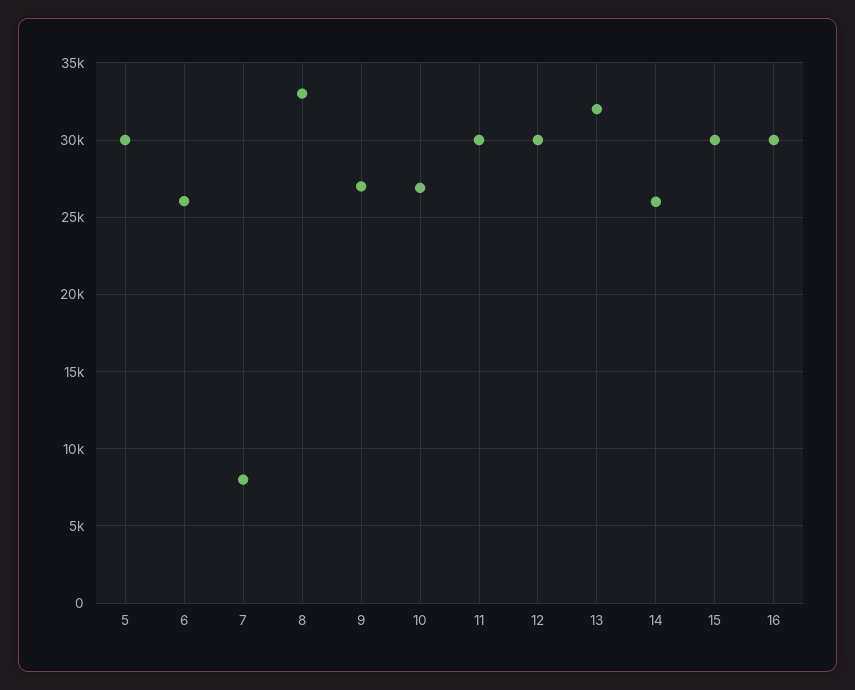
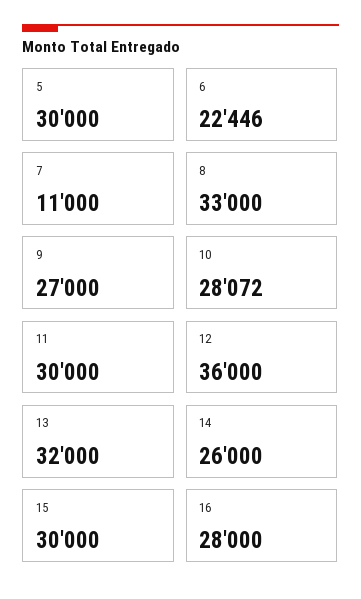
6: 26000 -> 22446
7: 8000 -> 11000
10: 27000 -> 28072
12: 30000 -> 36000
16: 30000 -> 28000

